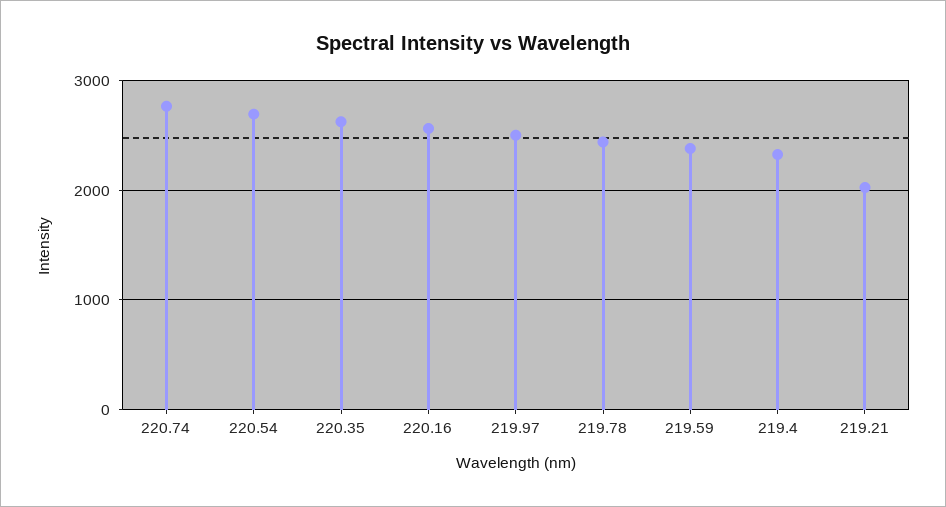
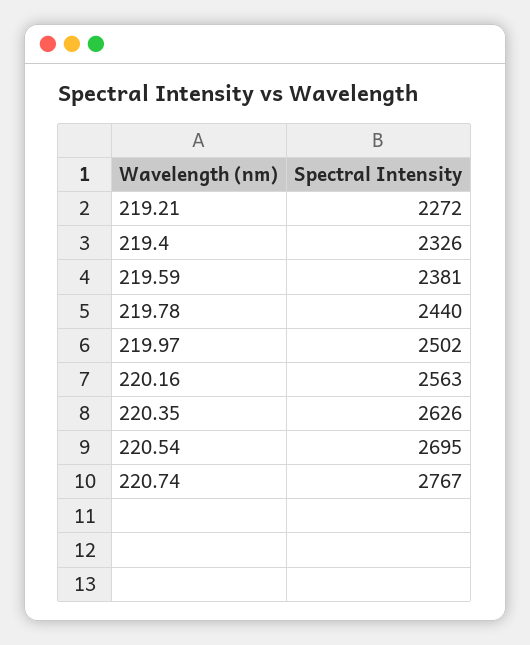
219.21: 2000 -> 2272

